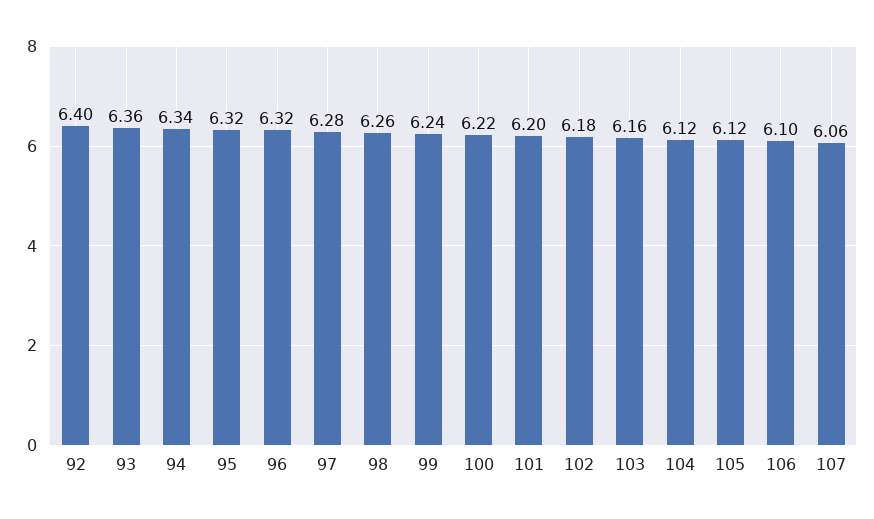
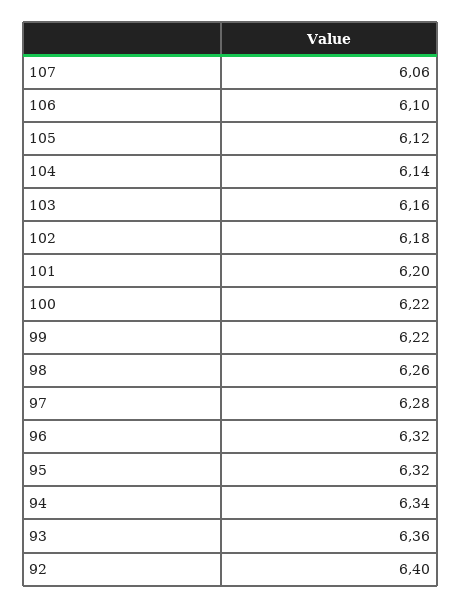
99: 6.24 -> 6.22
104: 6.12 -> 6.14

